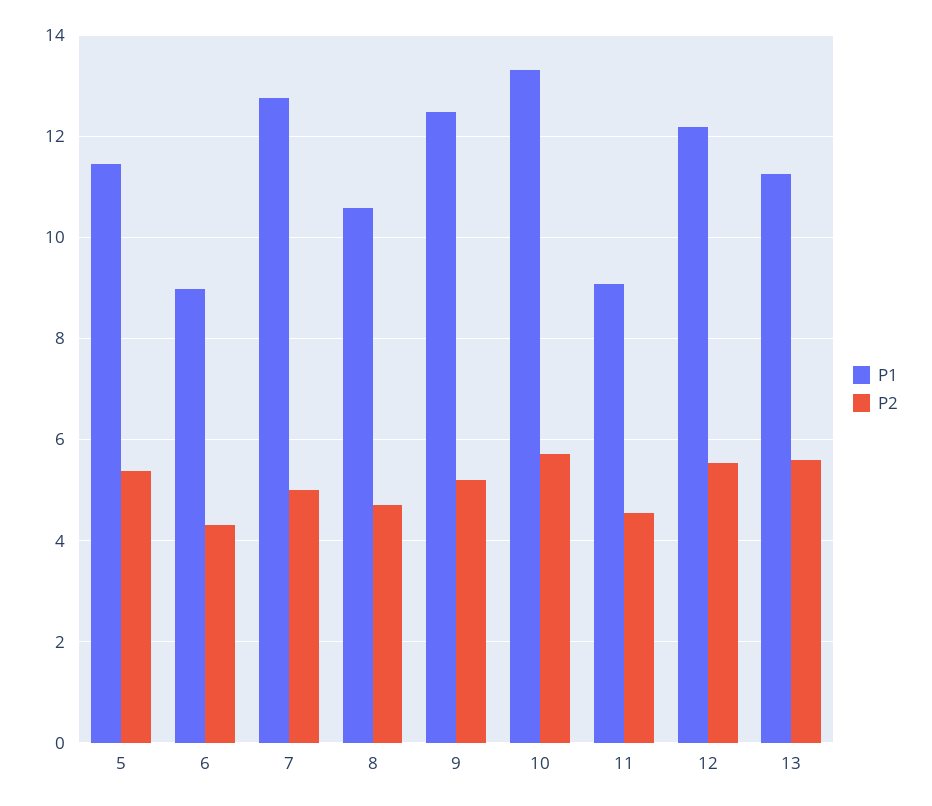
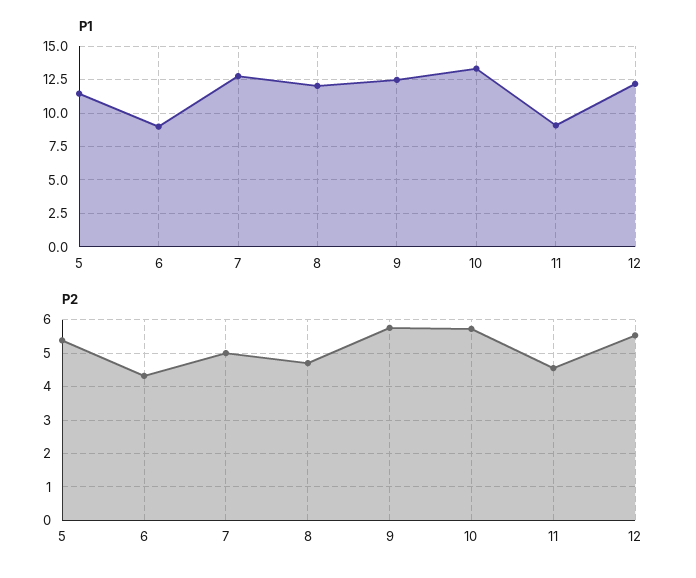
P1, 8: 10.6 -> 12
P2, 9: 5.2 -> 5.8
P1, 13: 11.2 -> none
P2, 13: 5.6 -> none

